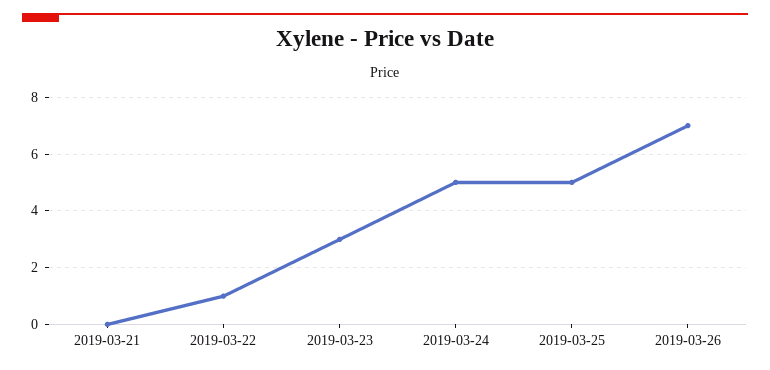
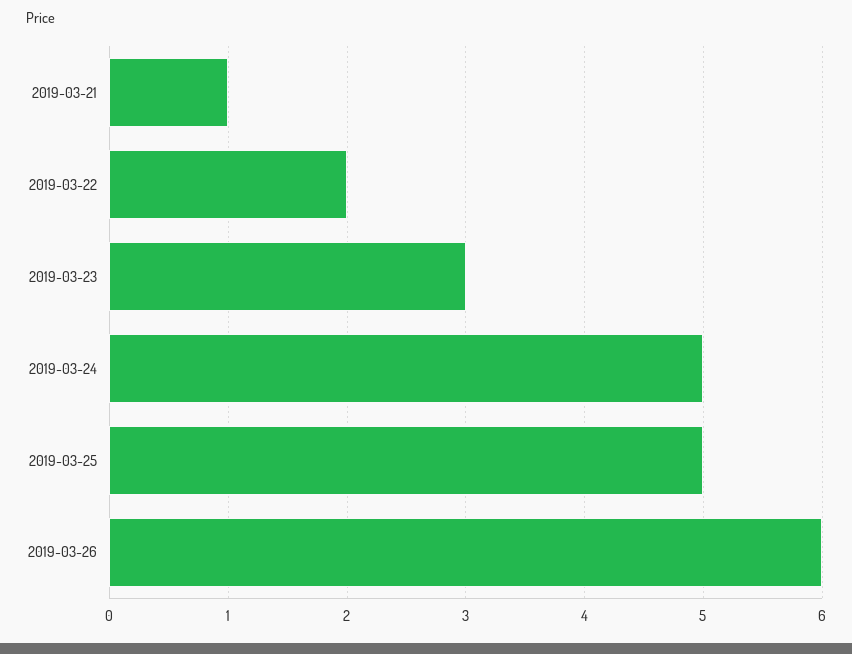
2019-03-21: 0 -> 1
2019-03-22: 1 -> 2
2019-03-26: 7 -> 6

